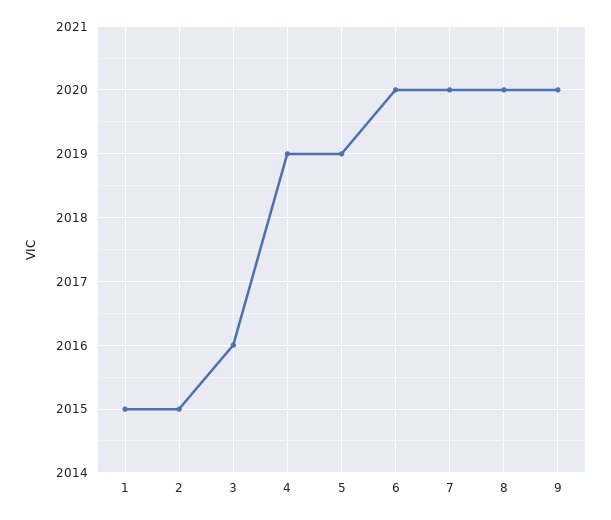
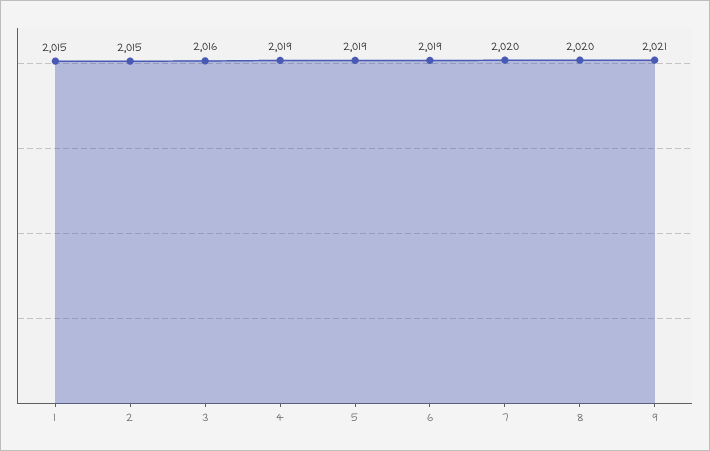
6: 2020 -> 2019
9: 2020 -> 2021

